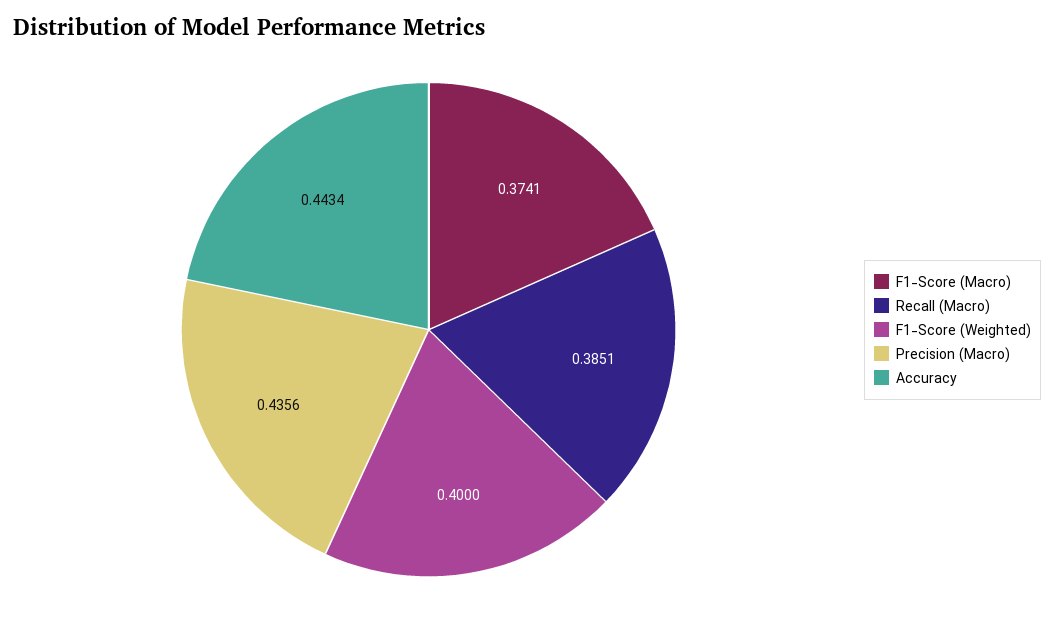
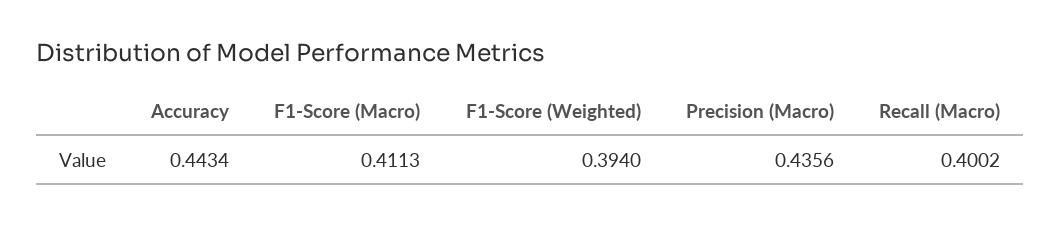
F1-Score (Macro): 0.3741 -> 0.4113
Recall (Macro): 0.3851 -> 0.4002
F1-Score (Weighted): 0.4 -> 0.394

